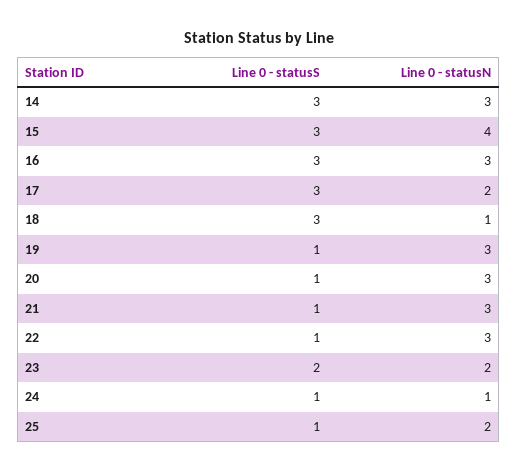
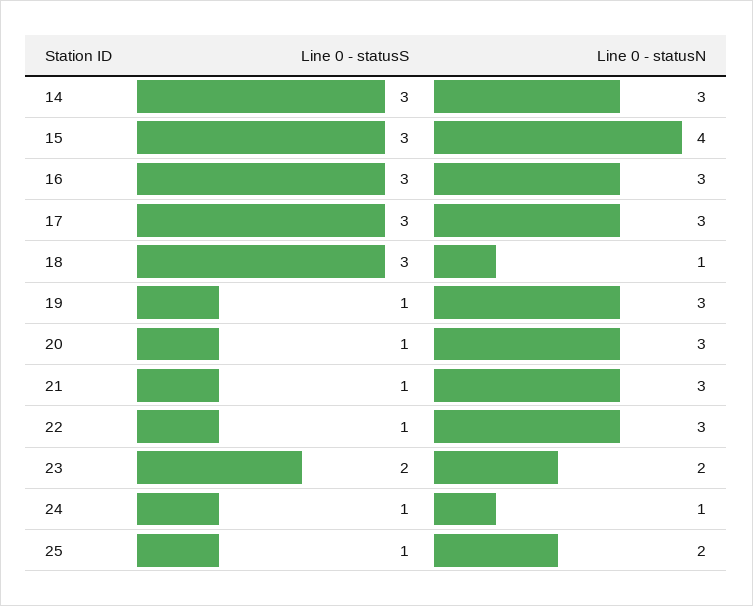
Line 0 - statusN, 17: 2 -> 3

